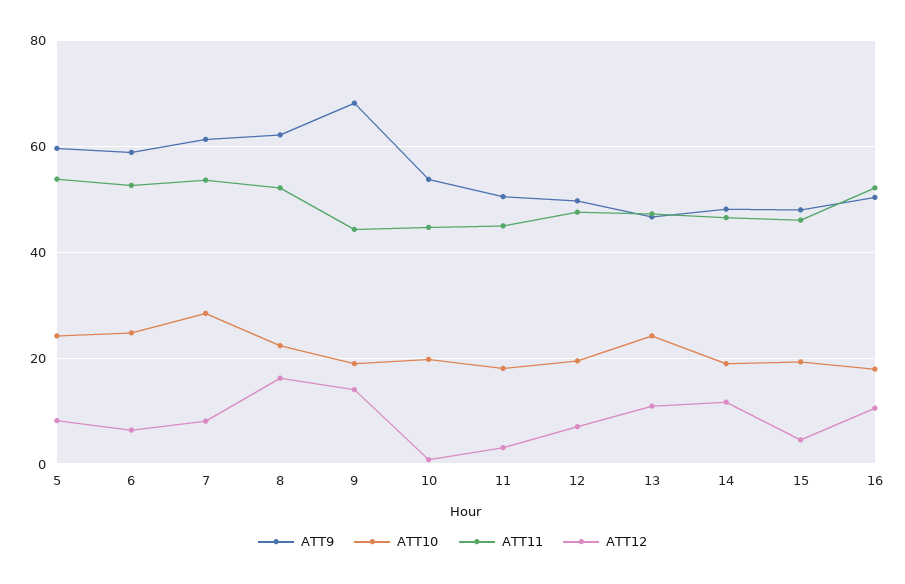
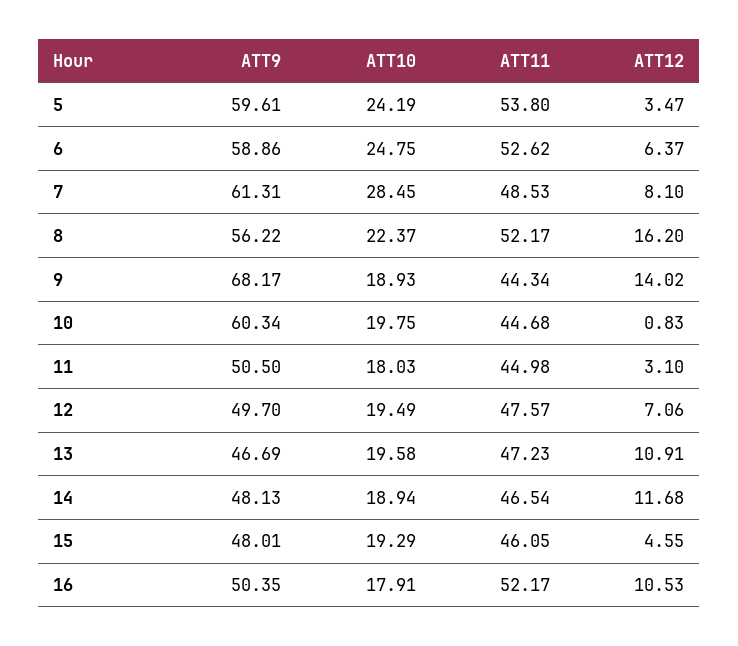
ATT12, 5: 8 -> 3.47
ATT11, 7: 54 -> 48.53
ATT9, 8: 62 -> 56.22
ATT9, 10: 54 -> 60.34
ATT10, 13: 24 -> 19.58

